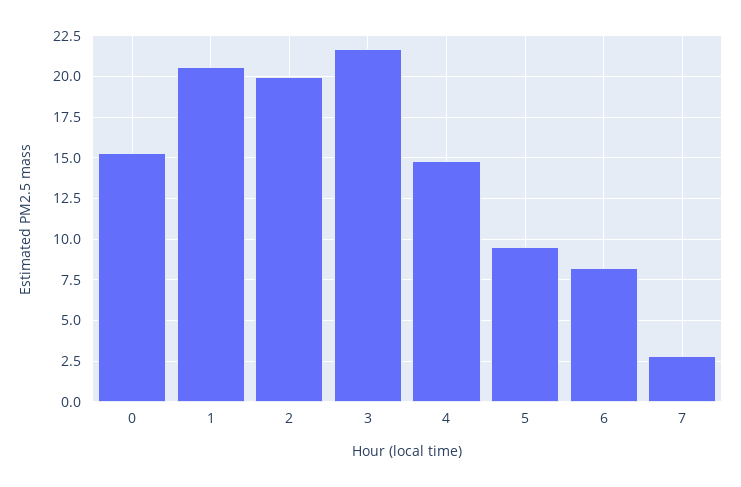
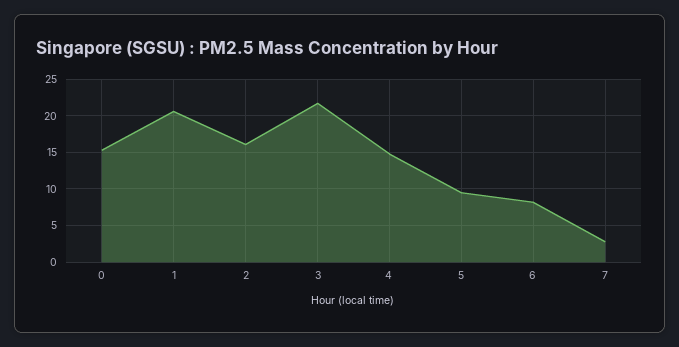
2: 20 -> 16

